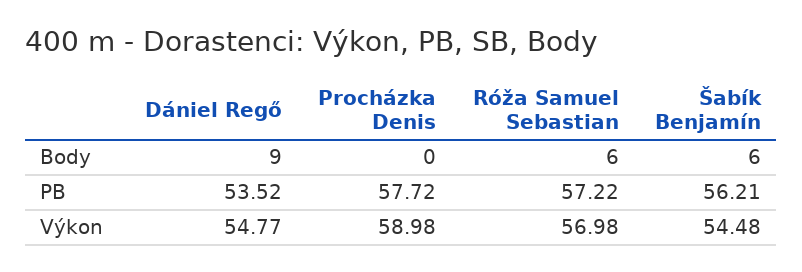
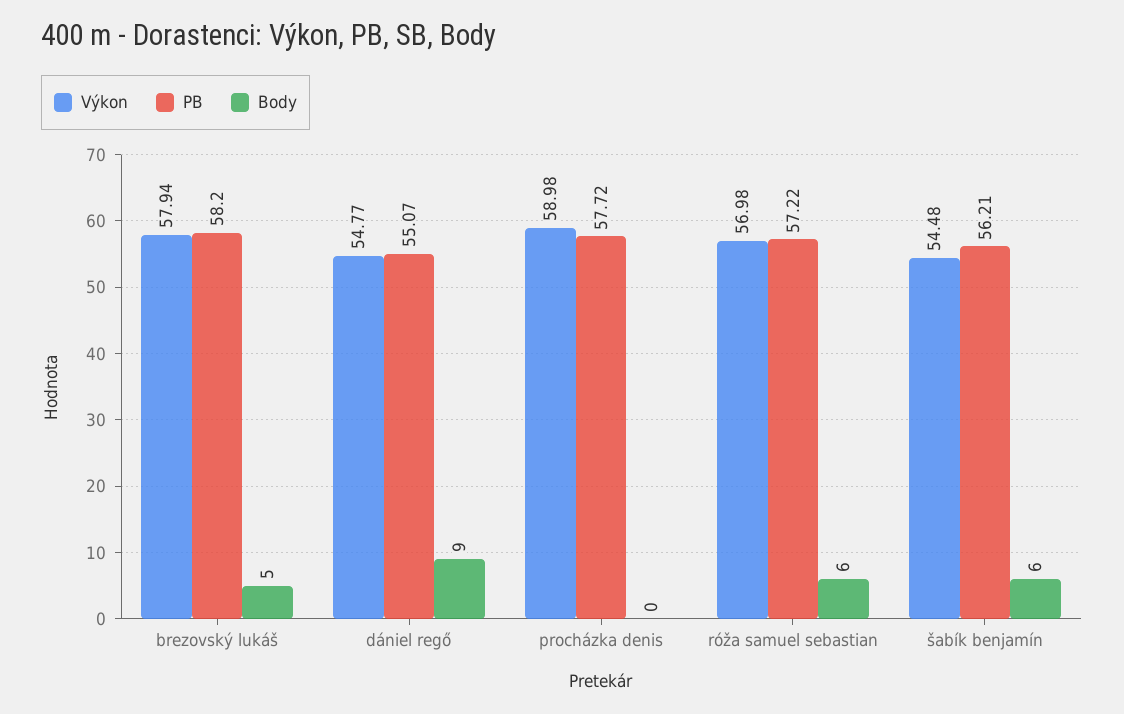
PB, Dániel Regő: 53.52 -> 55.07
Výkon, brezovský lukáš: none -> 57.94
PB, brezovský lukáš: none -> 58.2
Body, brezovský lukáš: none -> 5

